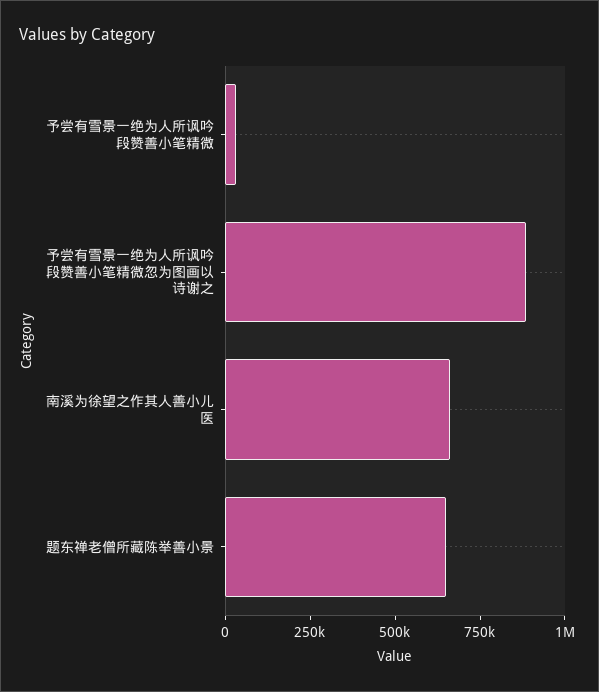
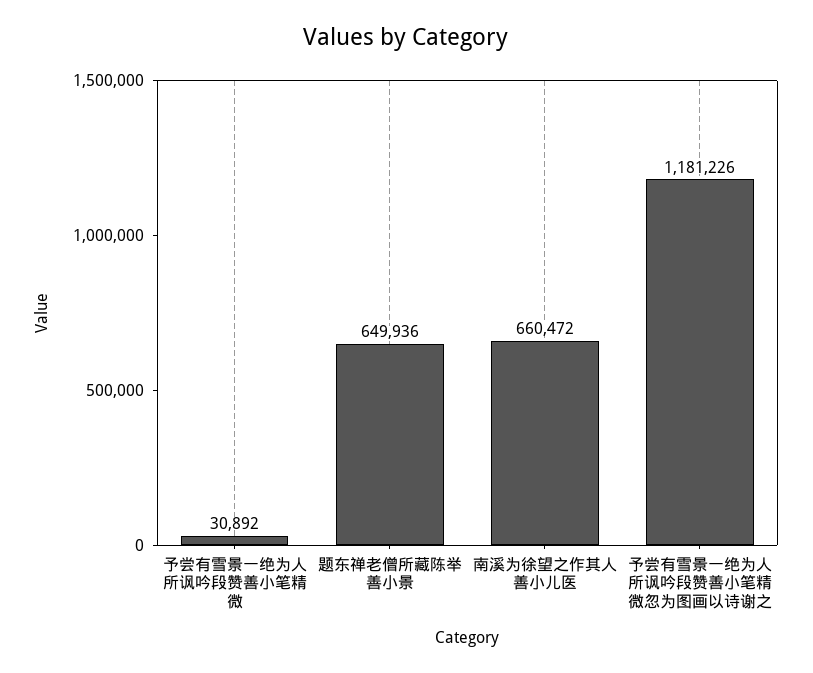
予尝有雪景一绝为人所讽吟段赞善小笔精微忽为图画以诗谢之: 900000 -> 1181226

